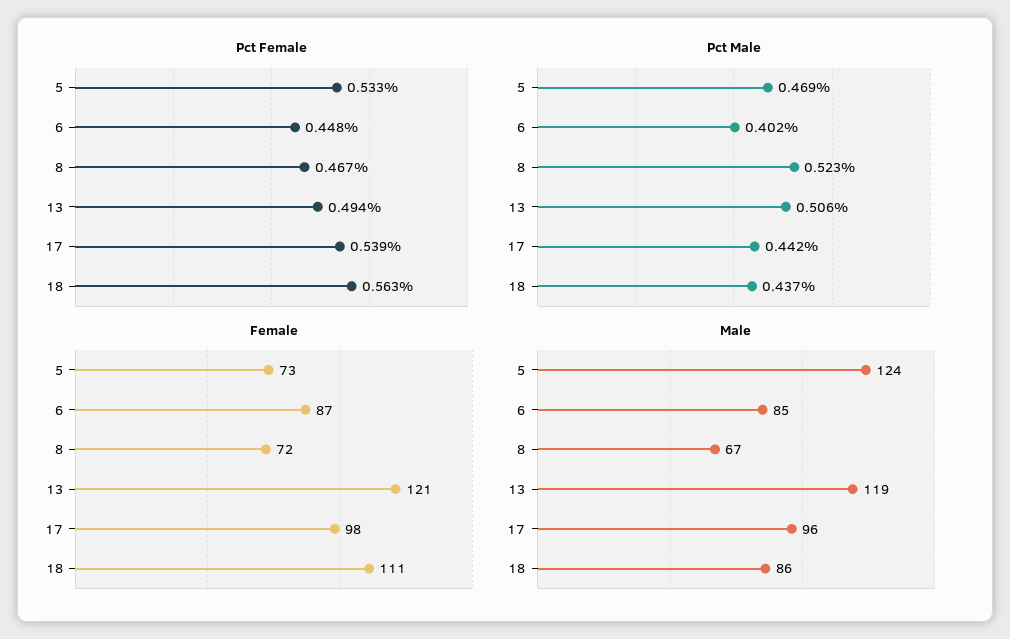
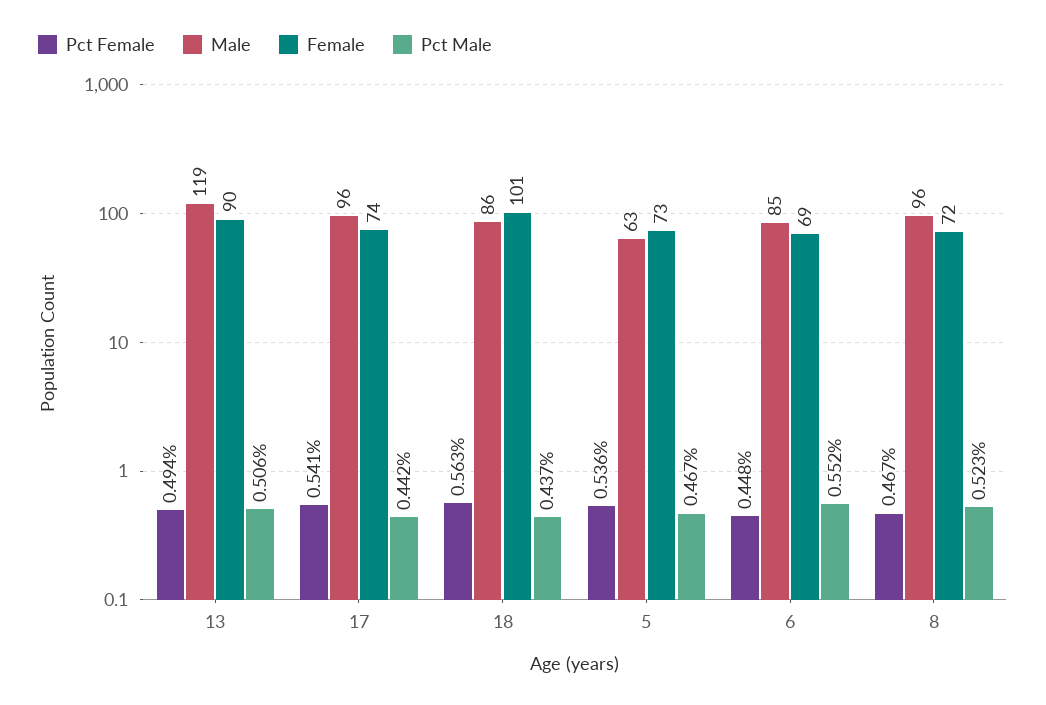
Pct Female, 5: 0.533 -> 0.536
Pct Female, 17: 0.539 -> 0.541
Pct Male, 5: 0.469 -> 0.467
Pct Male, 6: 0.402 -> 0.552
Female, 6: 87 -> 69
Female, 13: 121 -> 90
Female, 17: 98 -> 74
Female, 18: 111 -> 101
Male, 5: 124 -> 63
Male, 8: 67 -> 96

